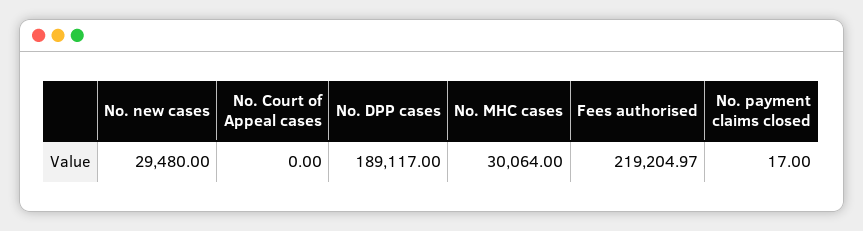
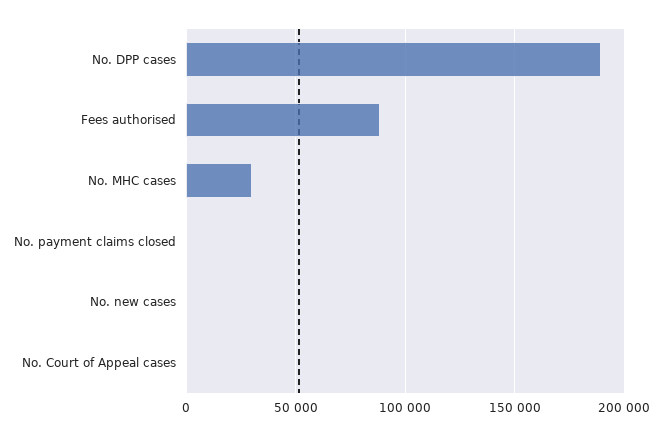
No. new cases: 29480 -> 0
Fees authorised: 219204.97 -> 90000

